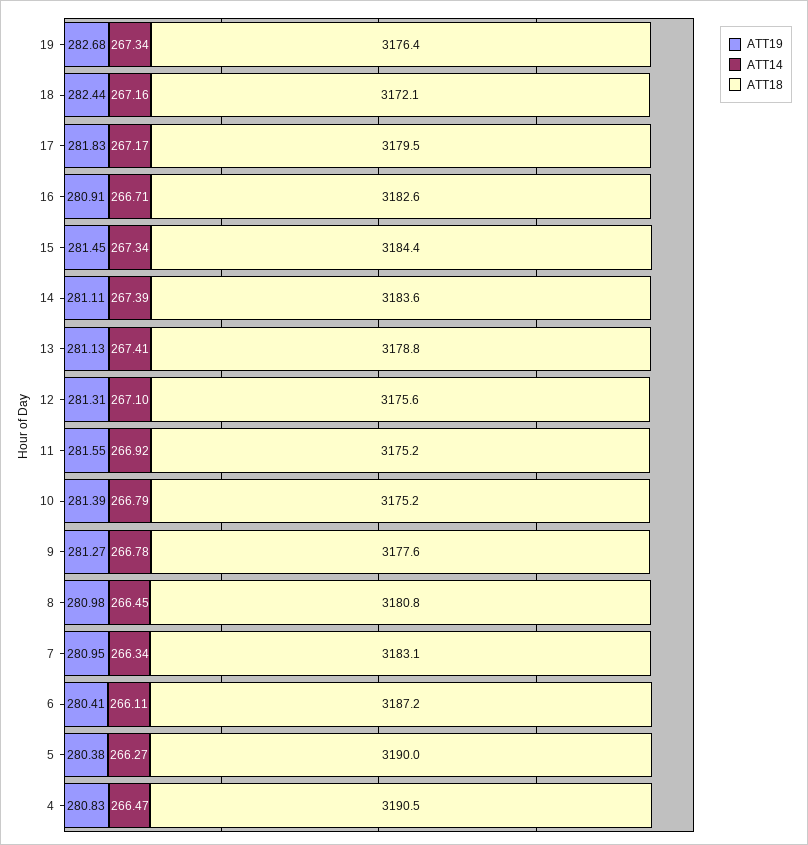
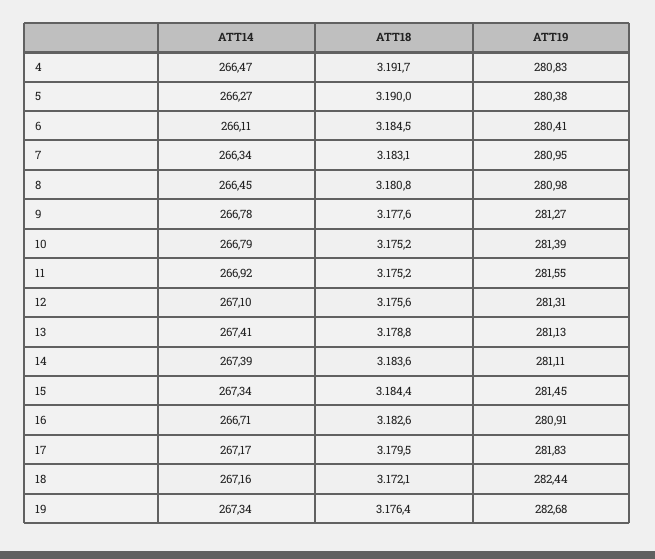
ATT18, 6: 3187.2 -> 3184.5
ATT18, 4: 3190.5 -> 3191.7

